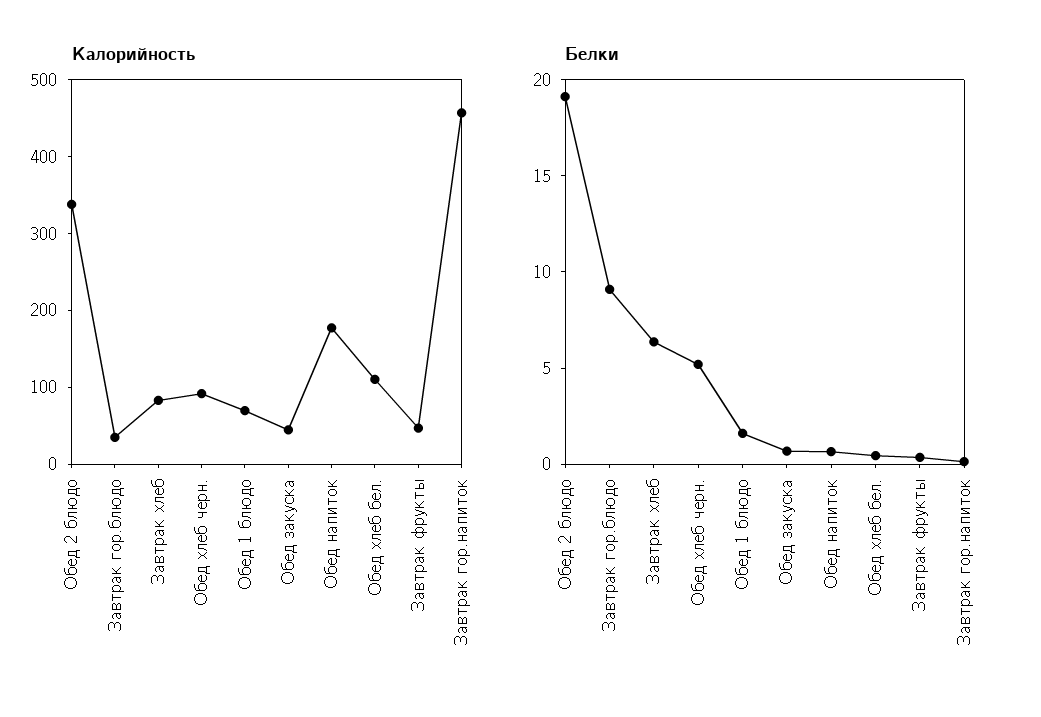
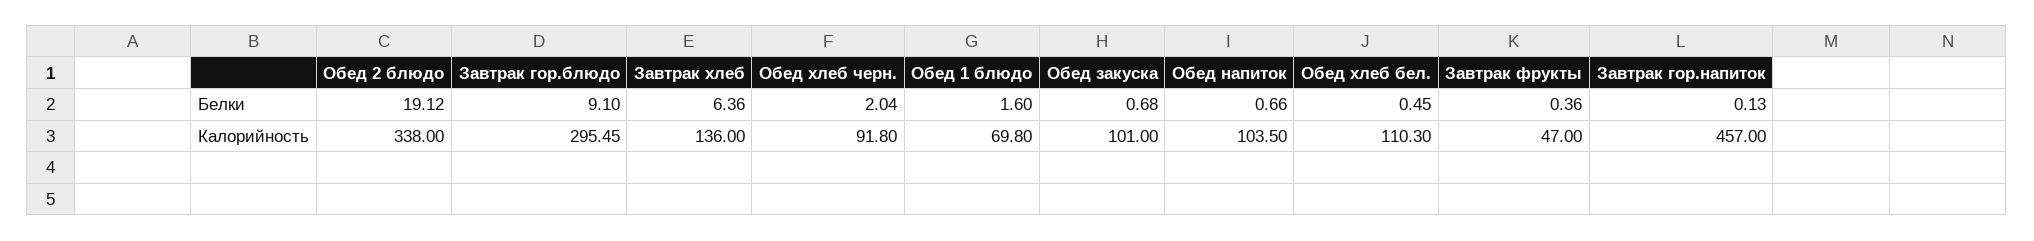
Калорийность, Завтрак гор.блюдо: 40 -> 295.45
Калорийность, Завтрак хлеб: 80 -> 136
Калорийность, Обед закуска: 40 -> 101
Калорийность, Обед напиток: 180 -> 103.5
Белки, Обед хлеб черн.: 5 -> 2.04

